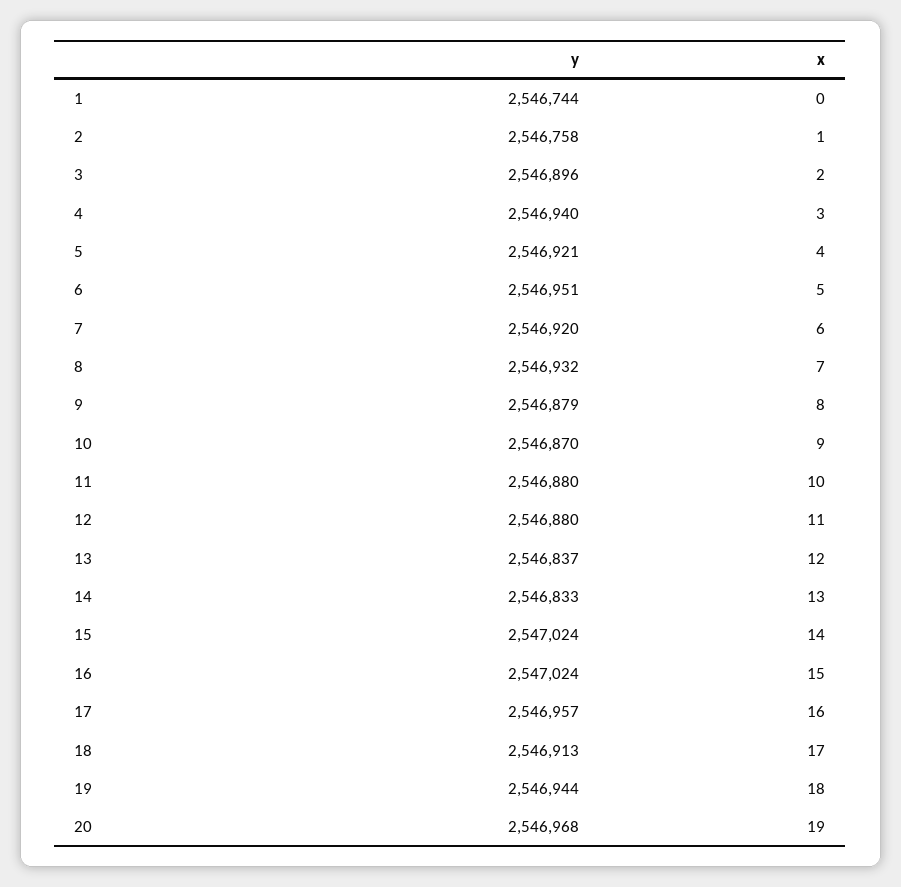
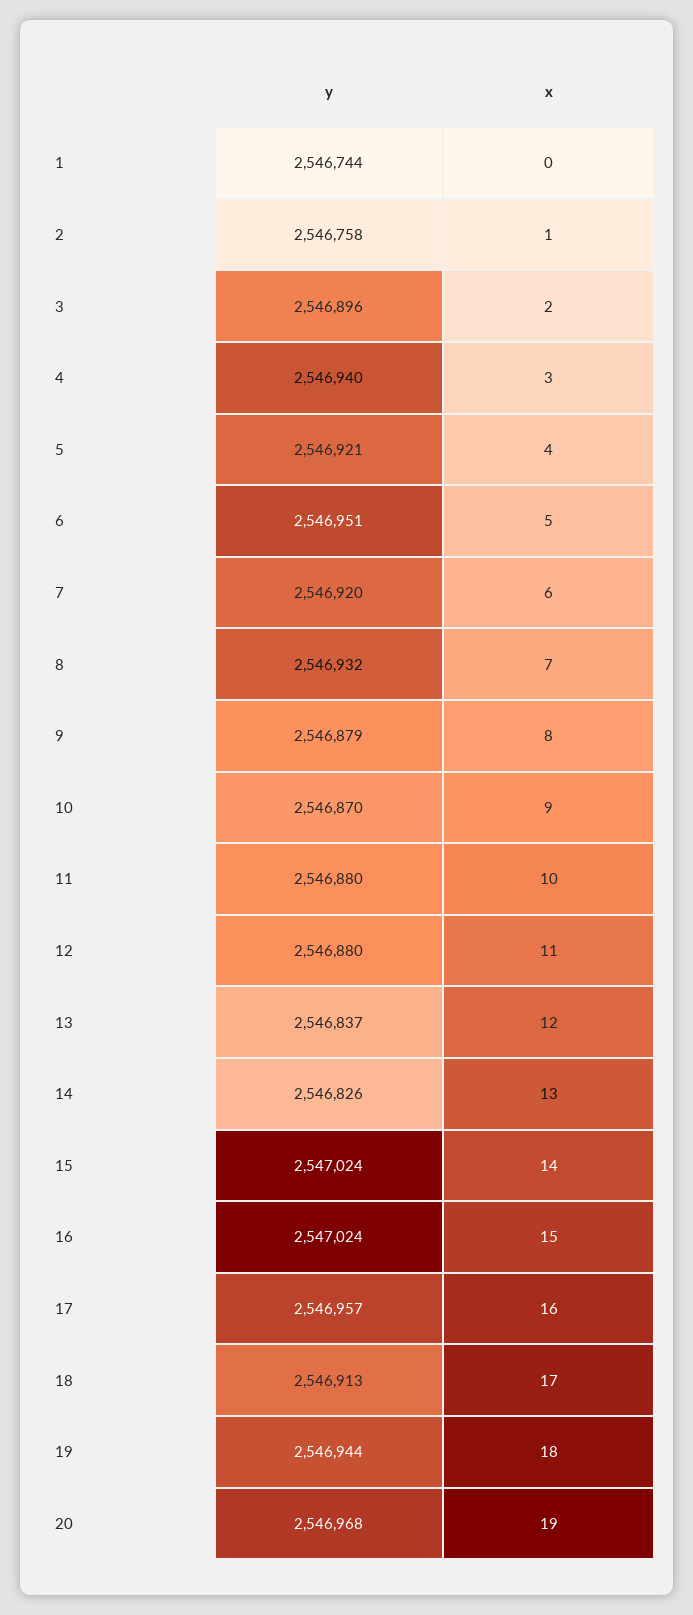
y, 14: 2546833 -> 2546826

